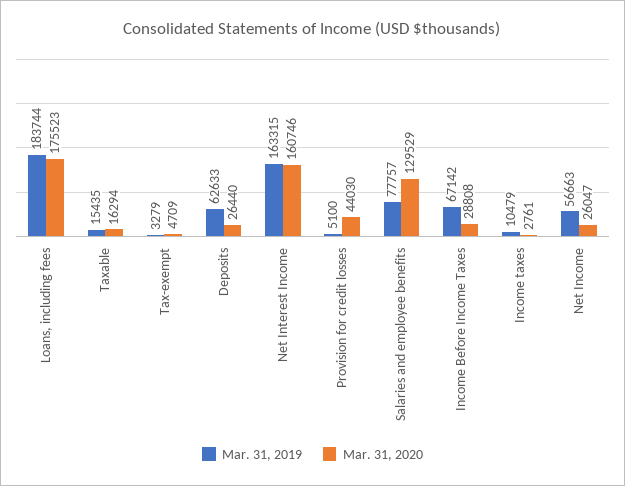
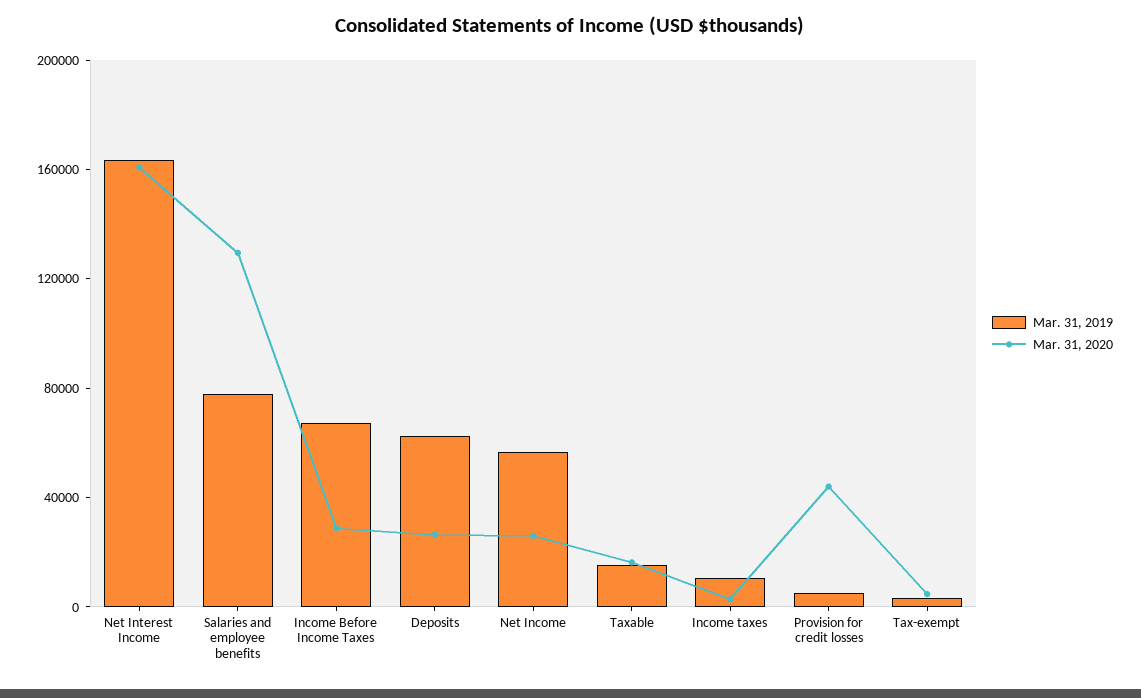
Mar. 31, 2019, Loans, including fees: 183744 -> none
Mar. 31, 2020, Loans, including fees: 175523 -> none

